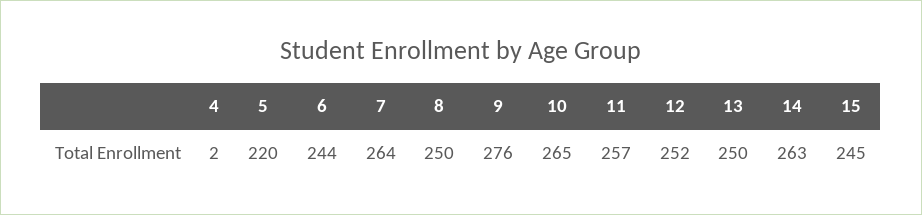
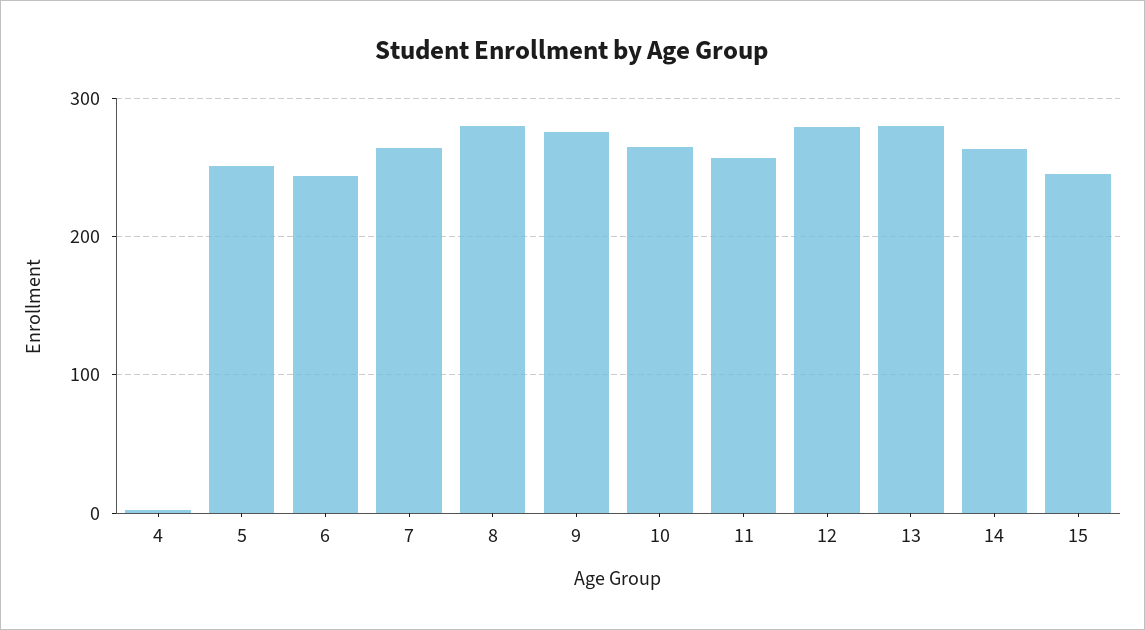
5: 220 -> 250
8: 250 -> 280
12: 252 -> 280
13: 250 -> 280

